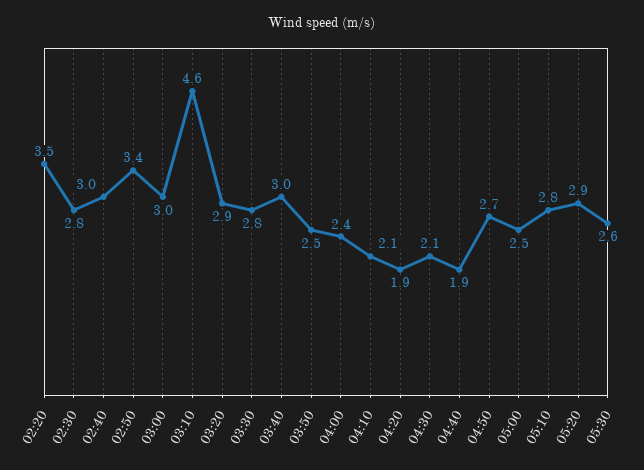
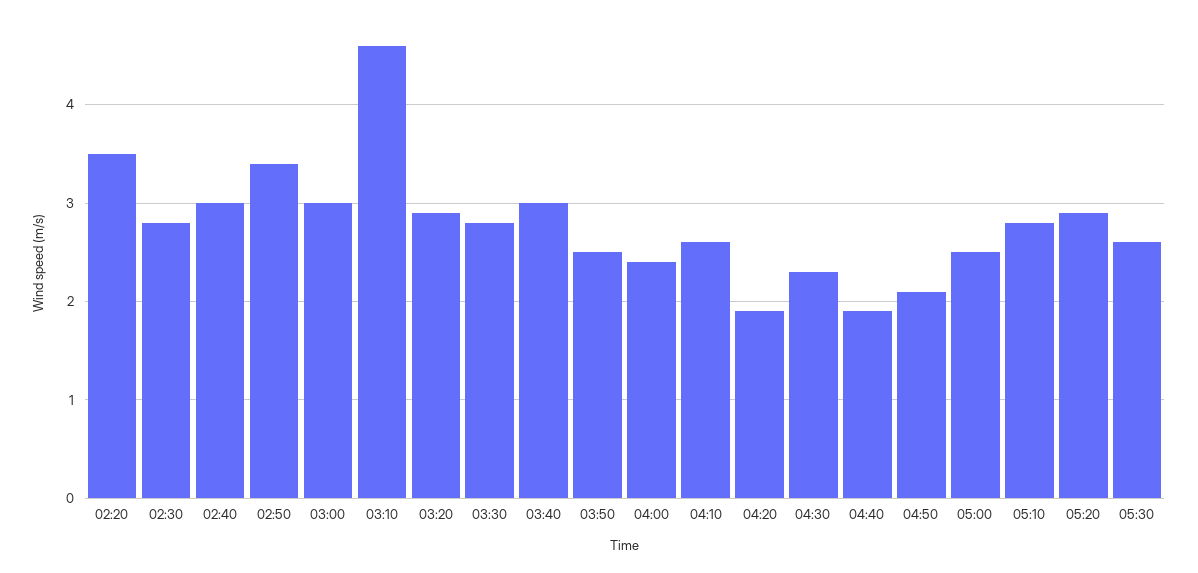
04:10: 2.1 -> 2.6
04:30: 2.1 -> 2.3
04:50: 2.7 -> 2.1

